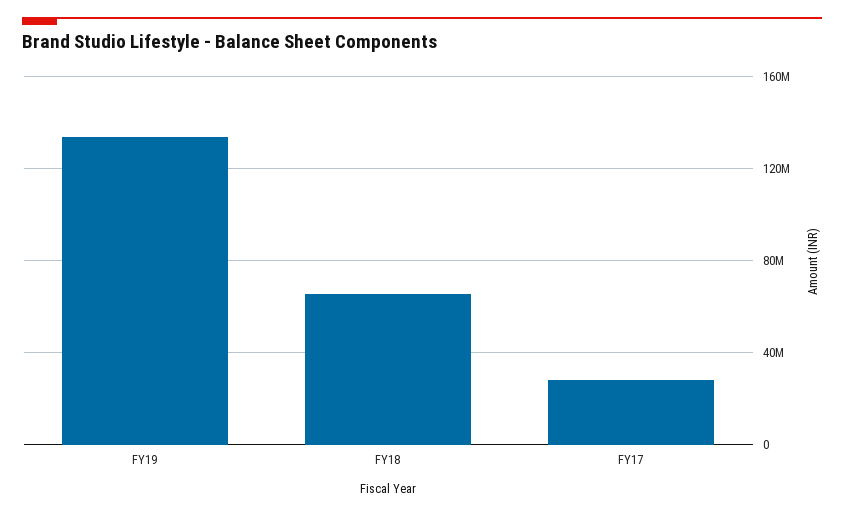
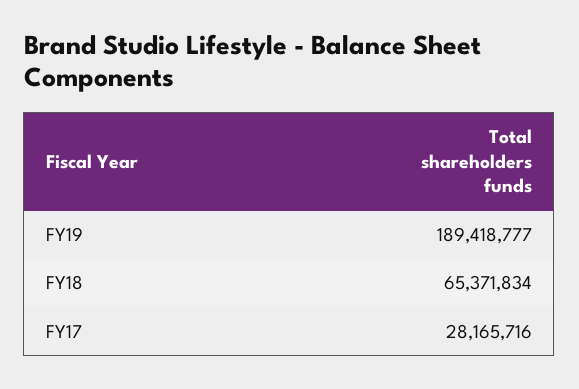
FY19: 135000000 -> 189418777

